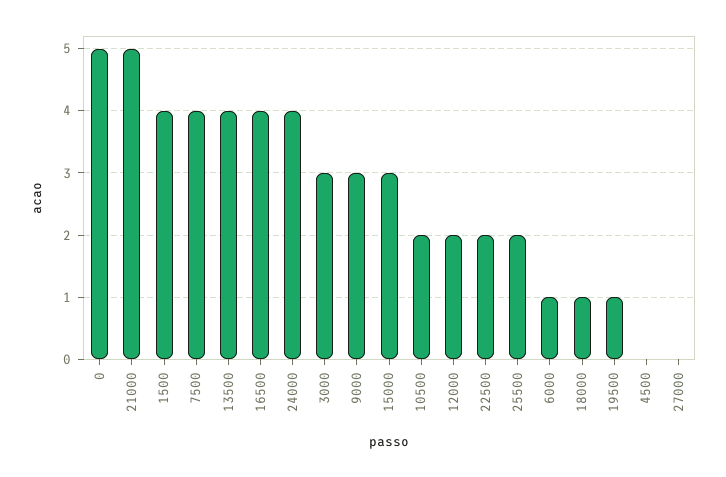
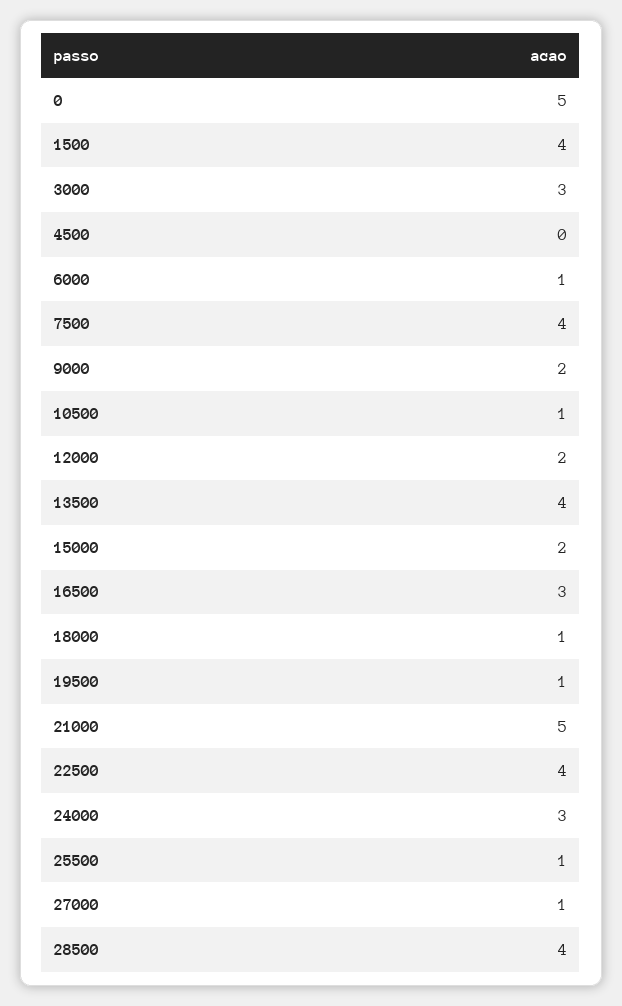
16500: 4 -> 3
24000: 4 -> 3
9000: 3 -> 2
15000: 3 -> 2
10500: 2 -> 1
22500: 2 -> 4
25500: 2 -> 1
27000: 0 -> 1
28500: none -> 4

